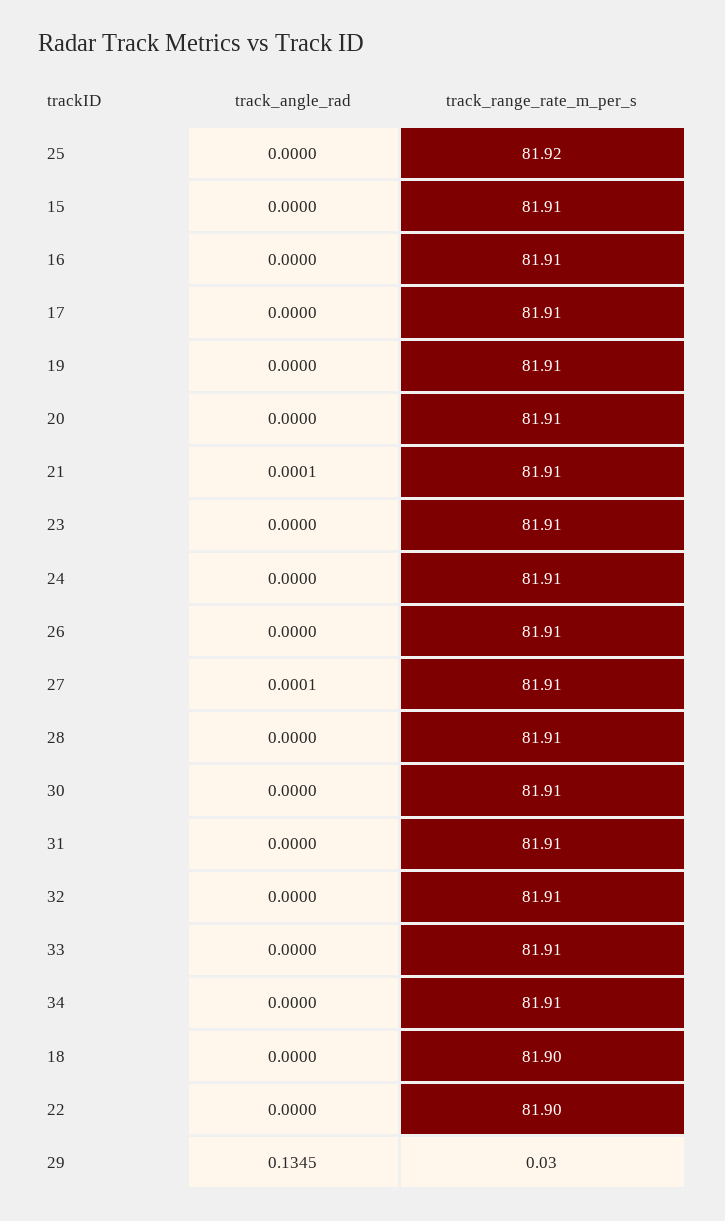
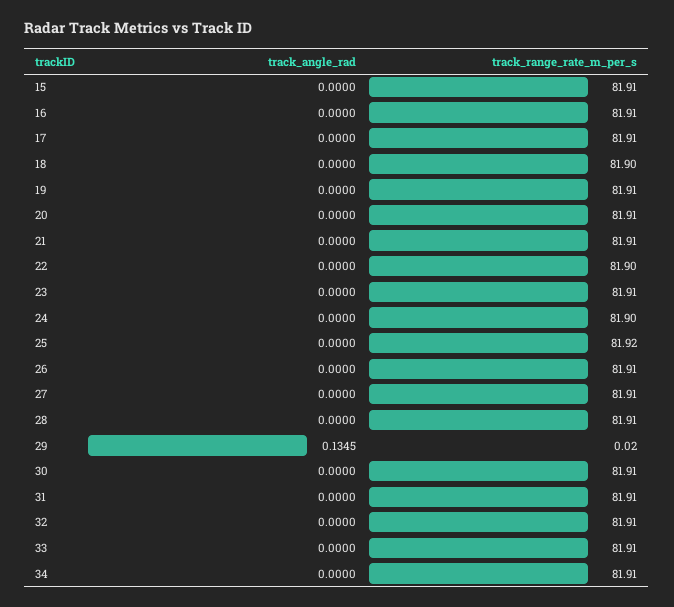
track_angle_rad, 21: 0.0001 -> 0
track_range_rate_m_per_s, 24: 81.91 -> 81.9
track_angle_rad, 27: 0.0001 -> 0
track_range_rate_m_per_s, 29: 0.03 -> 0.02

